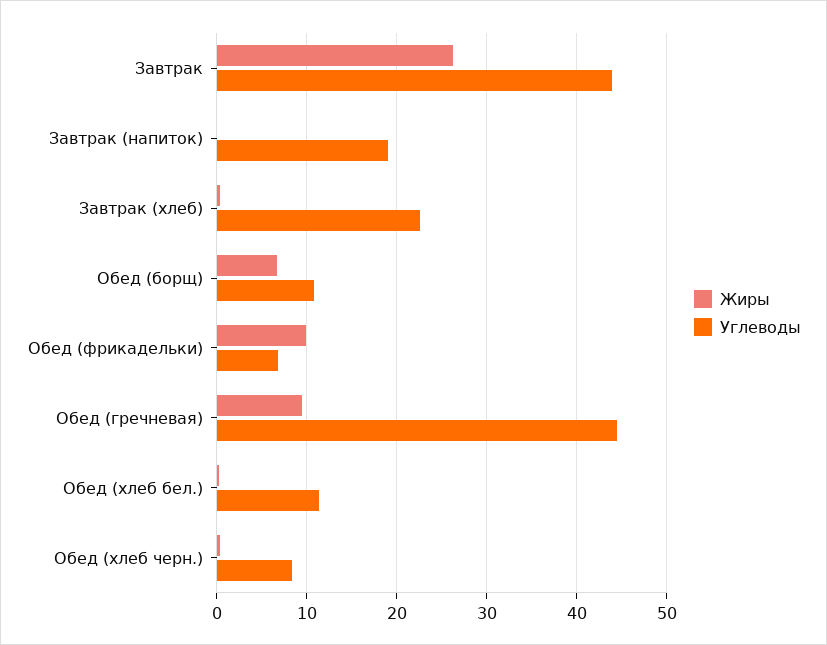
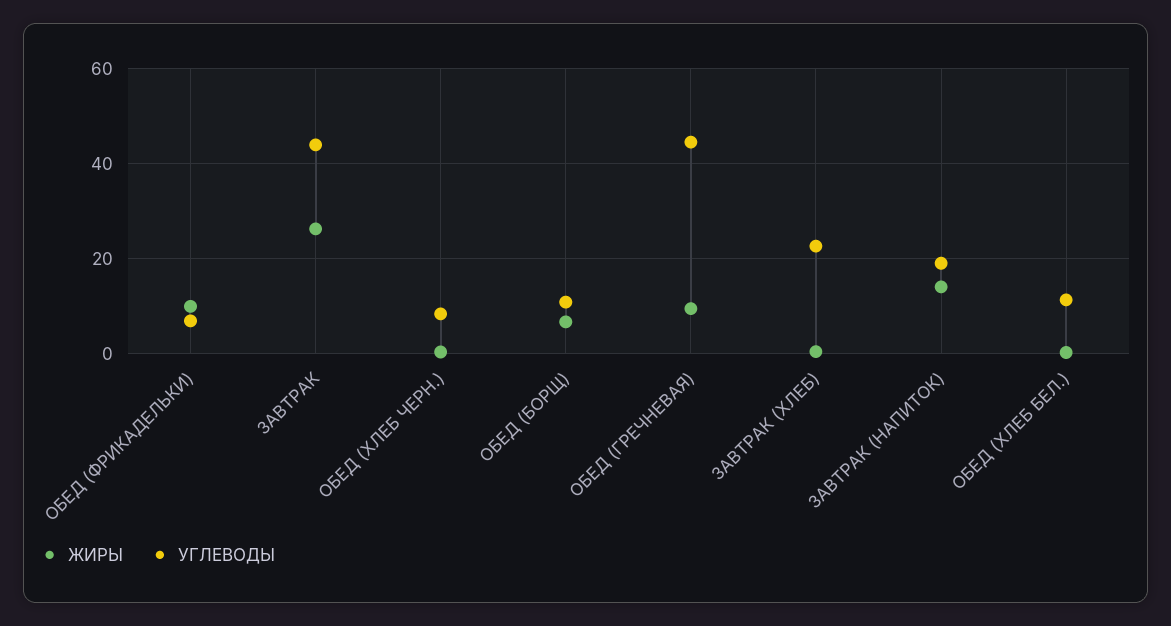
Жиры, Завтрак (напиток): 0 -> 14

